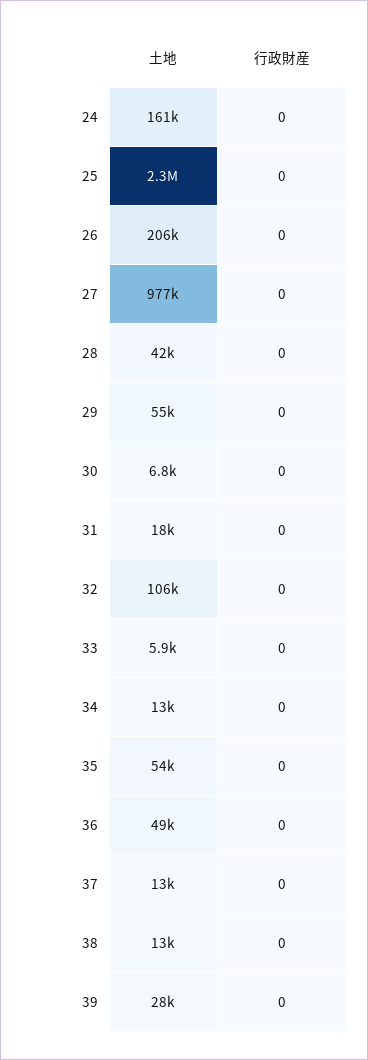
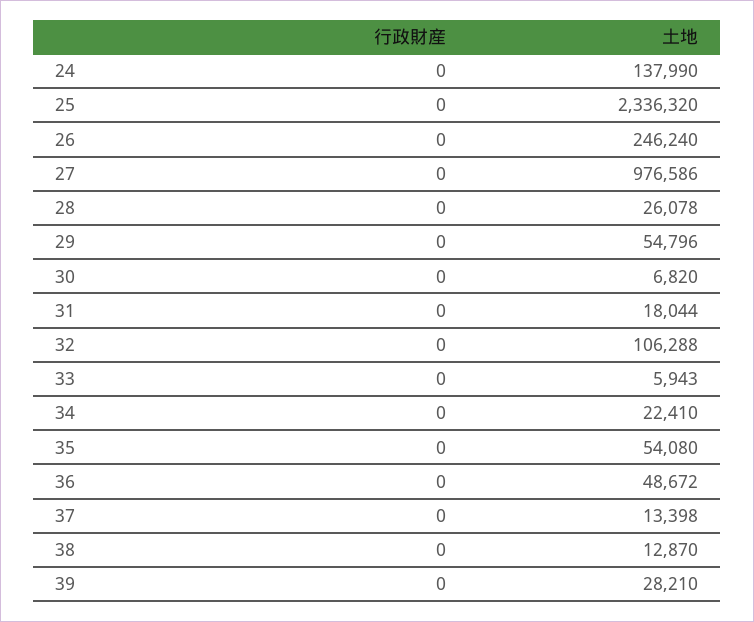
土地, 24: 161000 -> 137990
土地, 26: 206000 -> 246240
土地, 28: 42000 -> 26078
土地, 34: 13000 -> 22410

